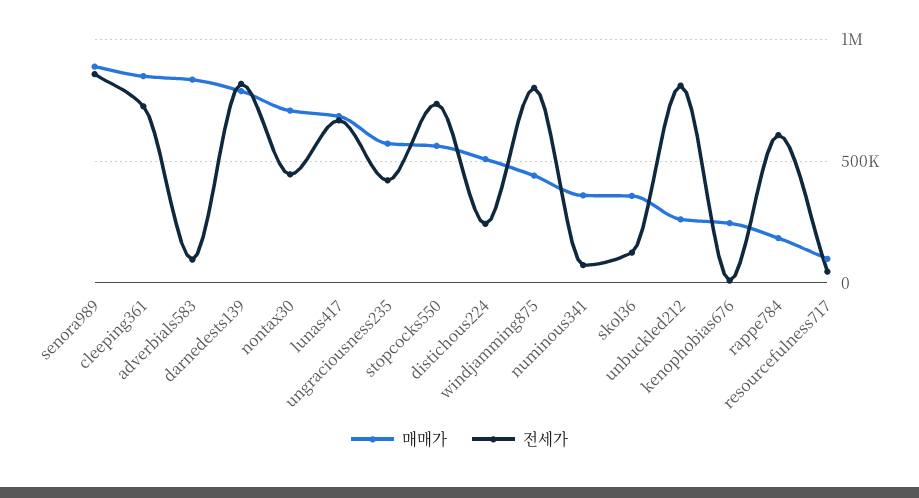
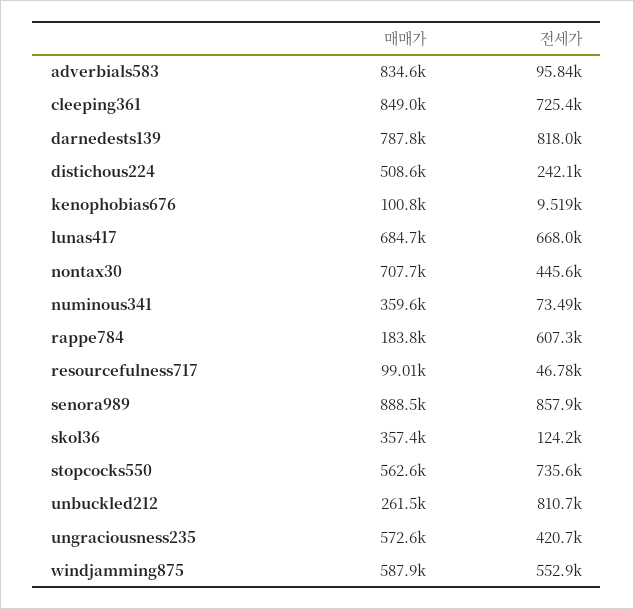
매매가, windjamming875: 450000 -> 587900
전세가, windjamming875: 800000 -> 552900
매매가, kenophobias676: 250000 -> 100800

